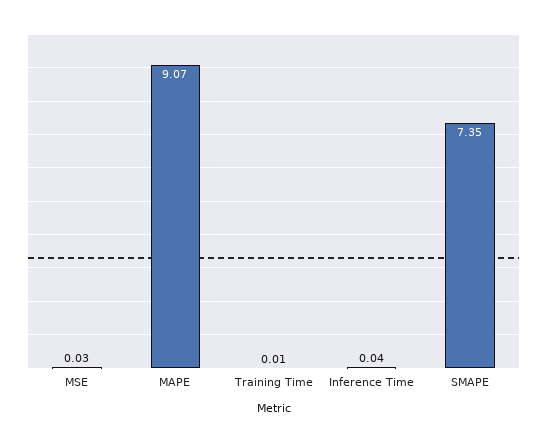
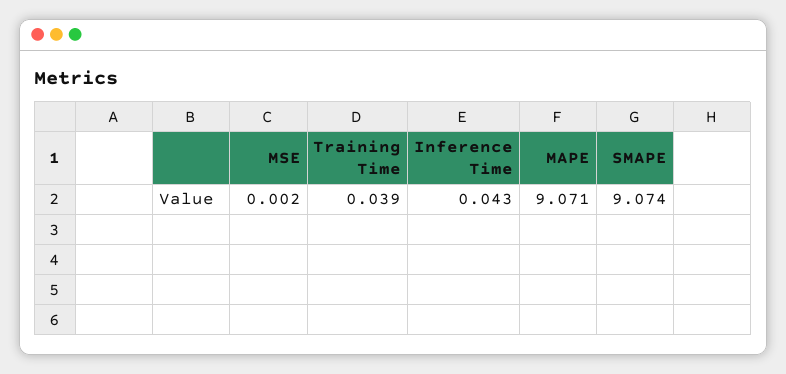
MSE: 0.03 -> 0.002
Training Time: 0.01 -> 0.039
SMAPE: 7.35 -> 9.074

